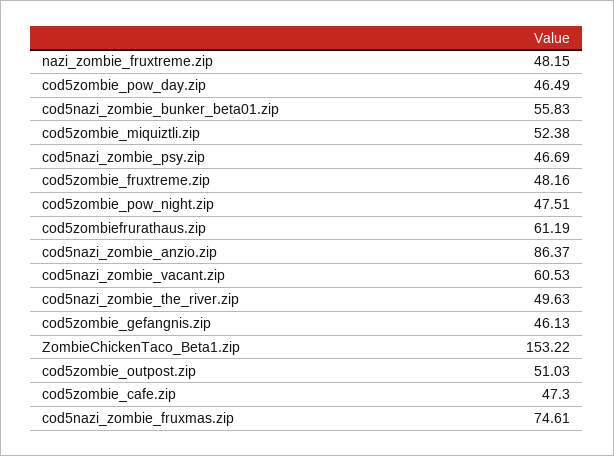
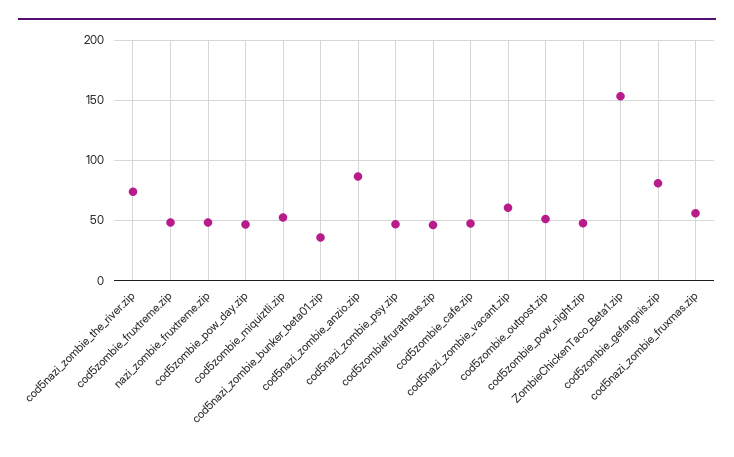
cod5nazi_zombie_bunker_beta01.zip: 55.83 -> 35
cod5zombiefrurathaus.zip: 61.19 -> 45
cod5nazi_zombie_the_river.zip: 49.63 -> 75
cod5zombie_gefangnis.zip: 46.13 -> 80
cod5nazi_zombie_fruxmas.zip: 74.61 -> 55

